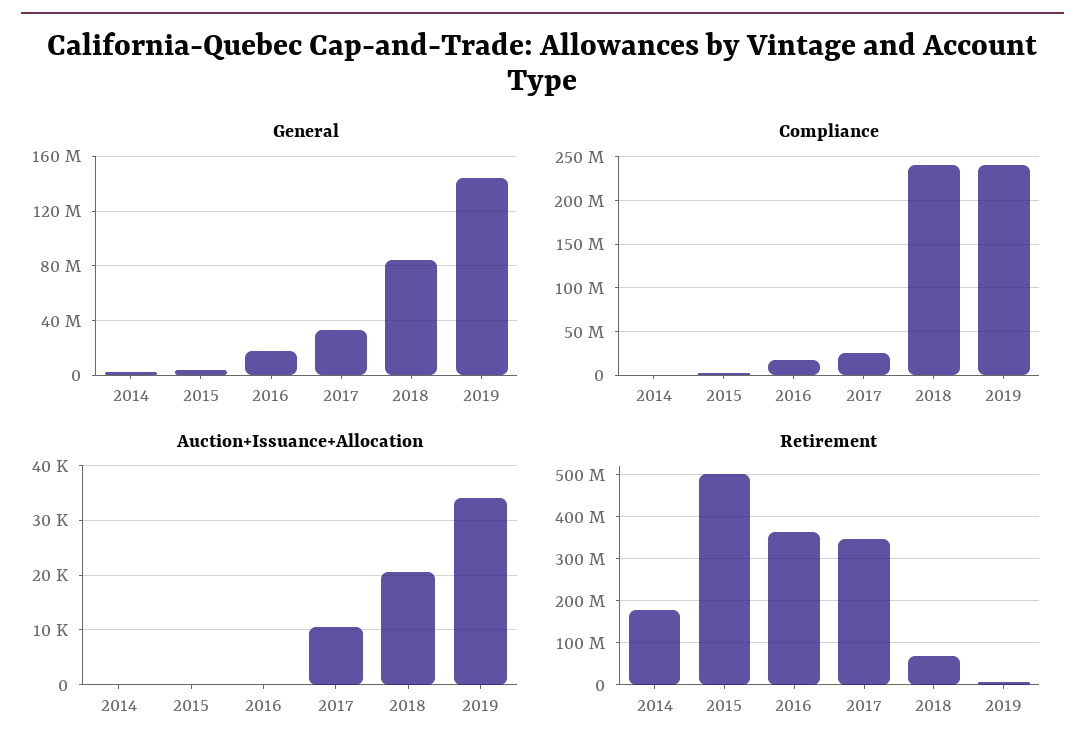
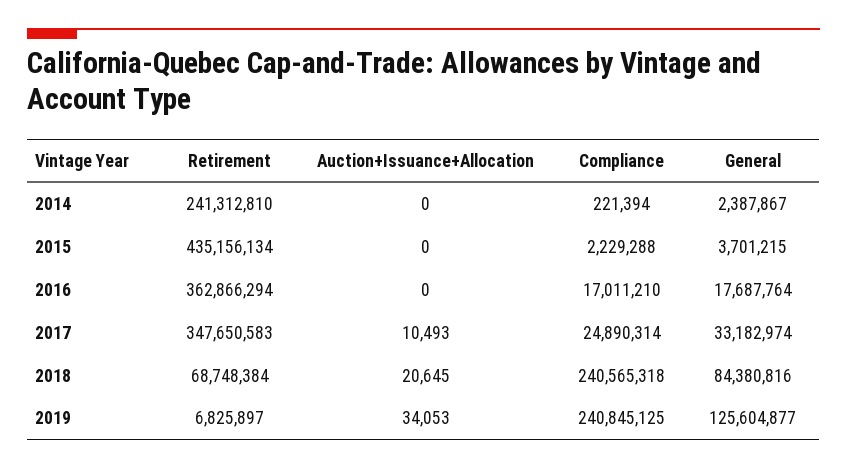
General, 2019: 145000000 -> 125604877
Retirement, 2014: 180000000 -> 241312810
Retirement, 2015: 500000000 -> 435156134

